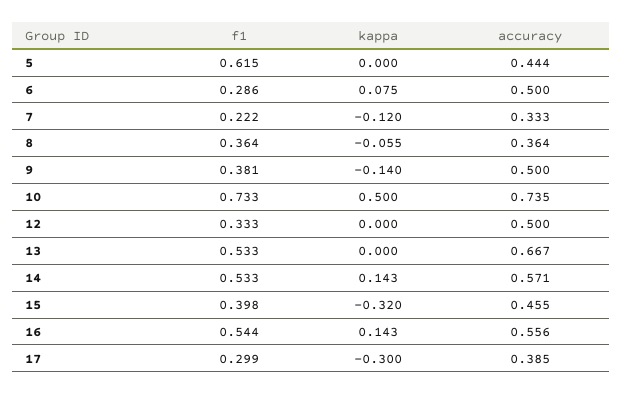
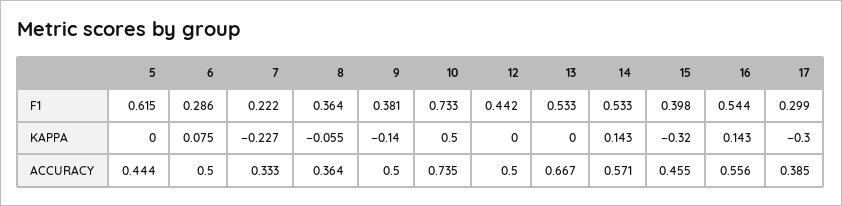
kappa, 7: -0.12 -> -0.227
f1, 12: 0.333 -> 0.442

